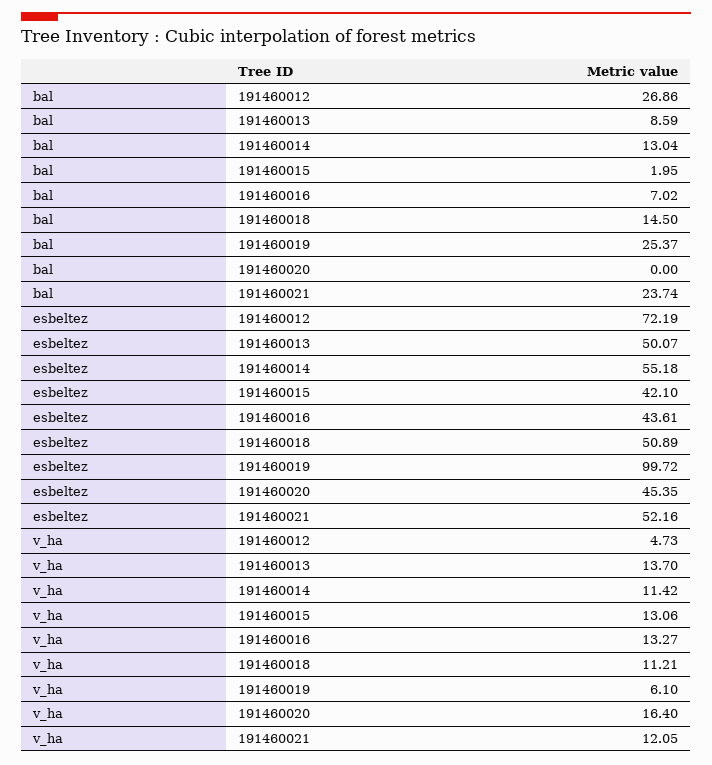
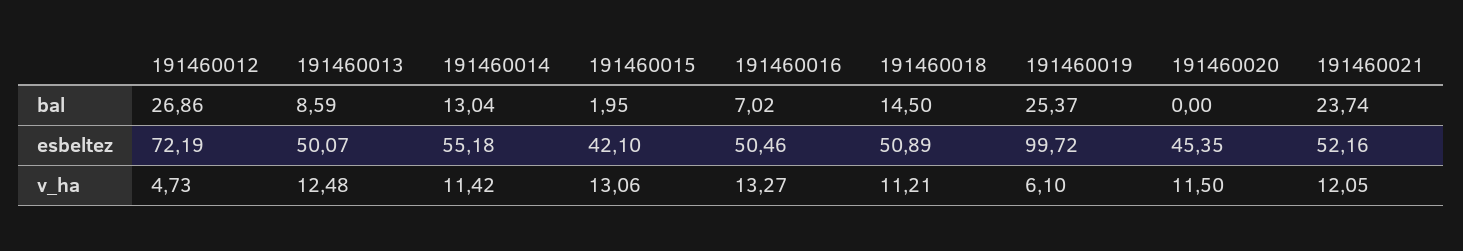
esbeltez, 191460016: 43.61 -> 50.46
v_ha, 191460013: 13.7 -> 12.48
v_ha, 191460020: 16.4 -> 11.5

